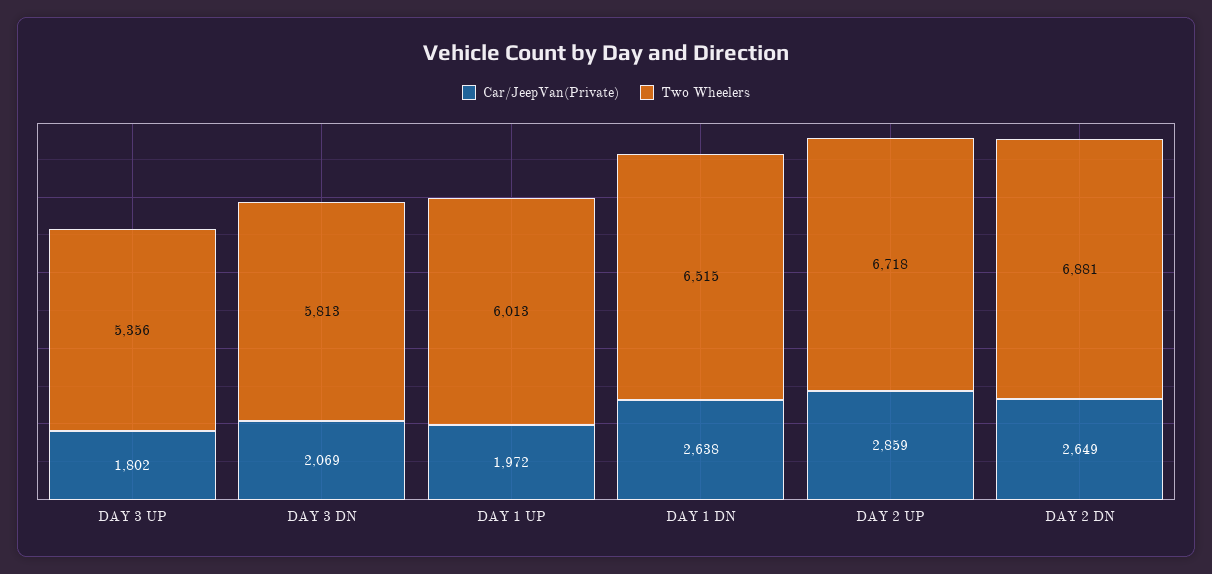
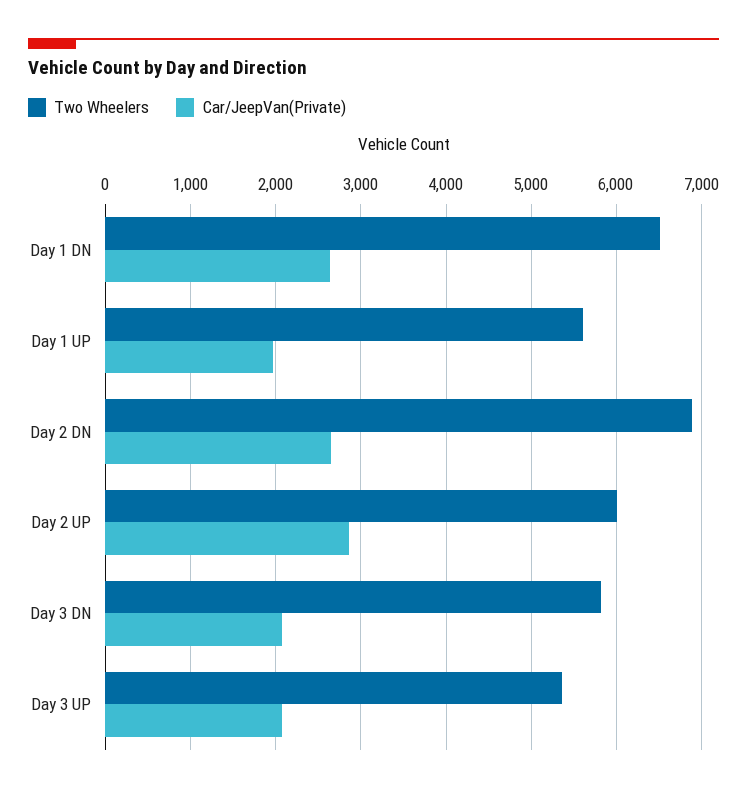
Car/JeepVan(Private), DAY 3 UP: 1802 -> 2100
Two Wheelers, DAY 1 UP: 6013 -> 5600
Two Wheelers, DAY 2 UP: 6718 -> 6000

